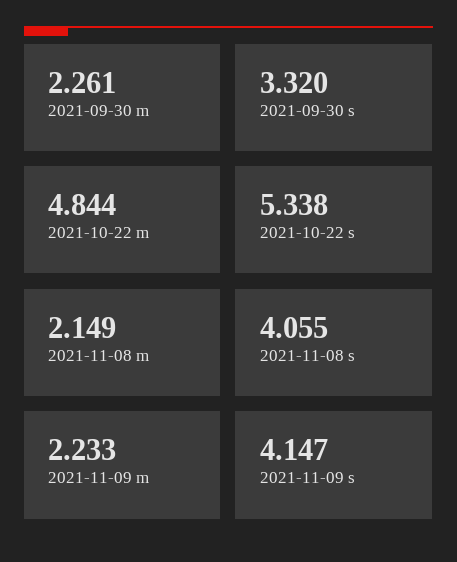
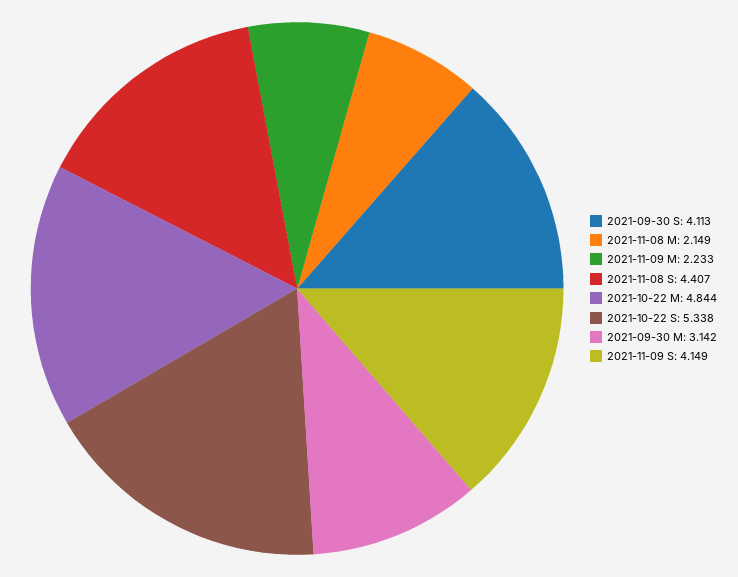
2021-09-30 m: 2.261 -> 3.142
2021-09-30 s: 3.32 -> 4.113
2021-11-08 s: 4.055 -> 4.407
2021-11-09 s: 4.147 -> 4.149

